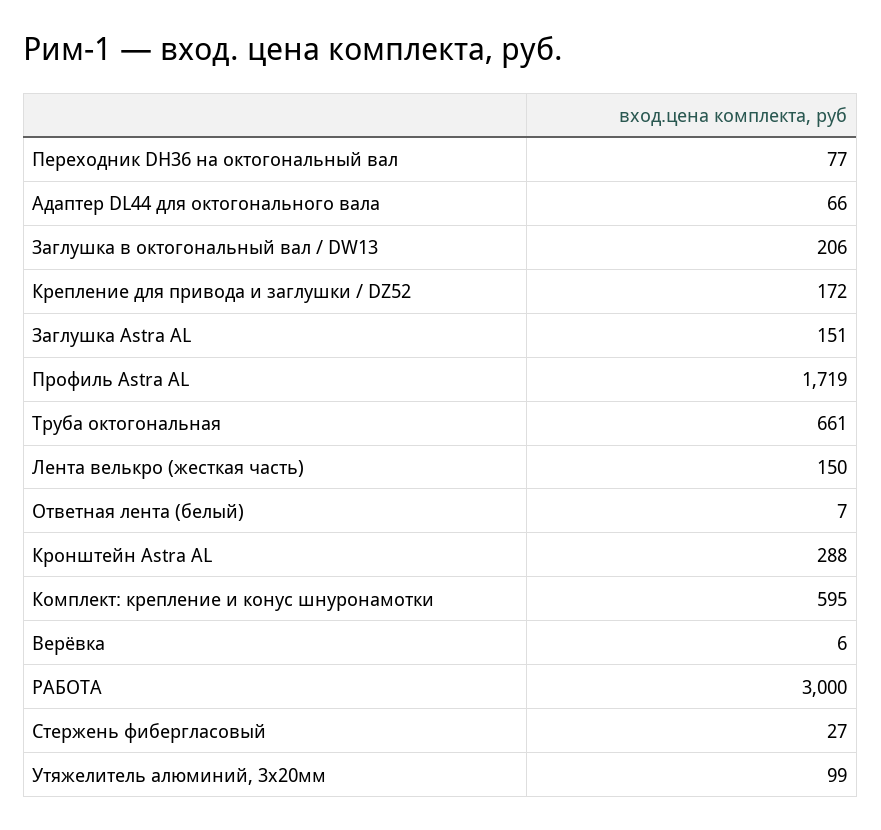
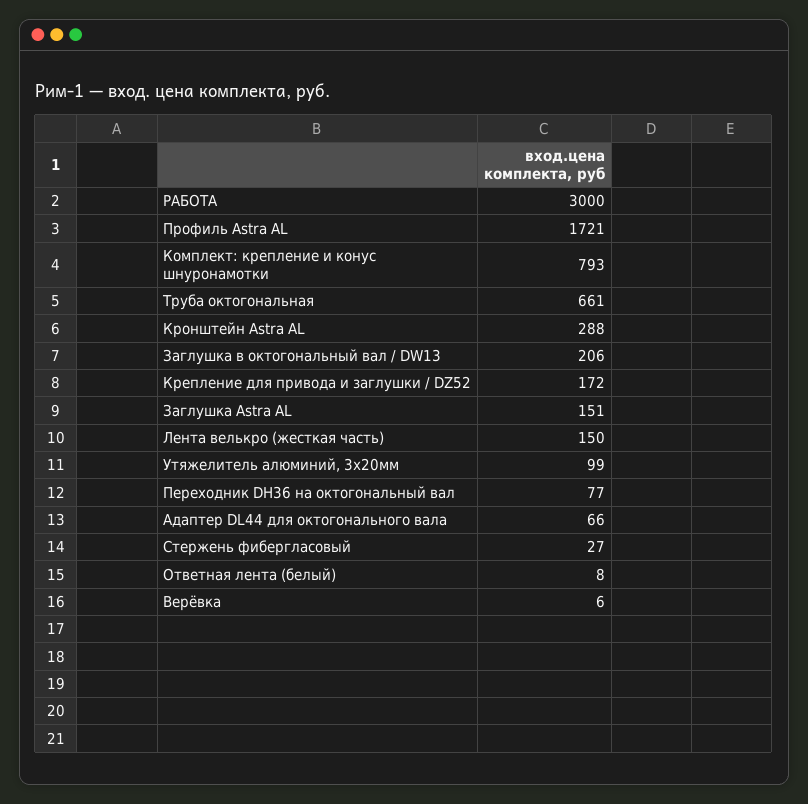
Профиль Astra AL: 1719 -> 1721
Ответная лента (белый): 7 -> 8
Комплект: крепление и конус шнуронамотки: 595 -> 793

